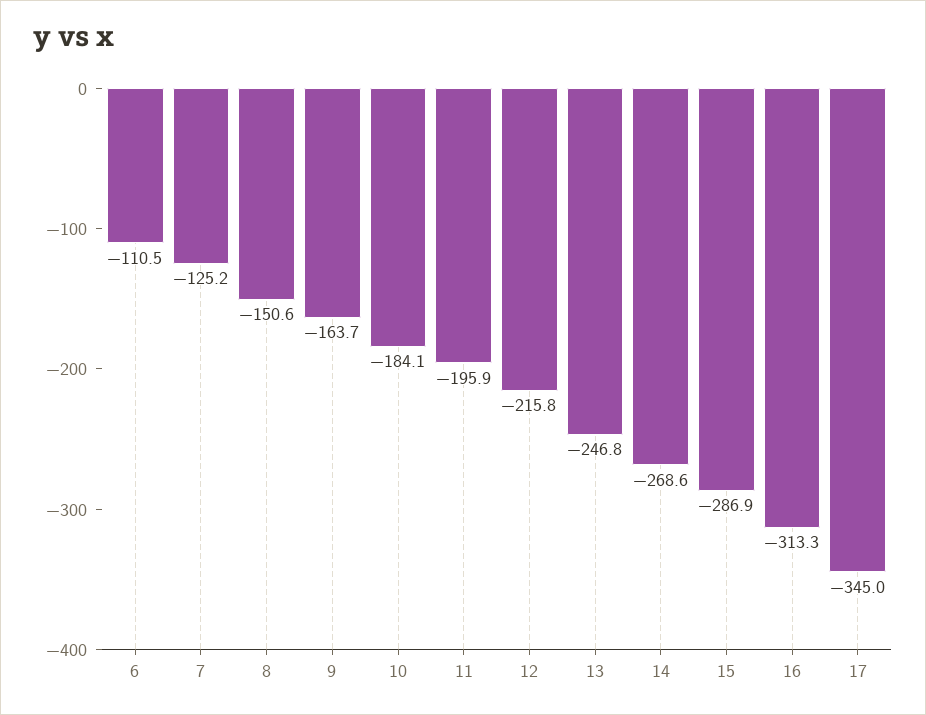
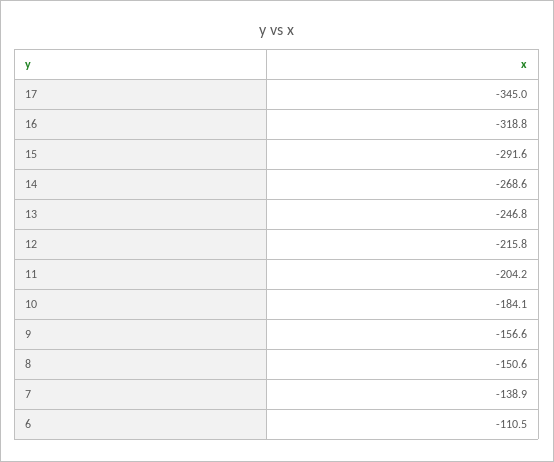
7: -125.2 -> -138.9
9: -163.7 -> -156.6
11: -195.9 -> -204.2
15: -286.9 -> -291.6
16: -313.3 -> -318.8

